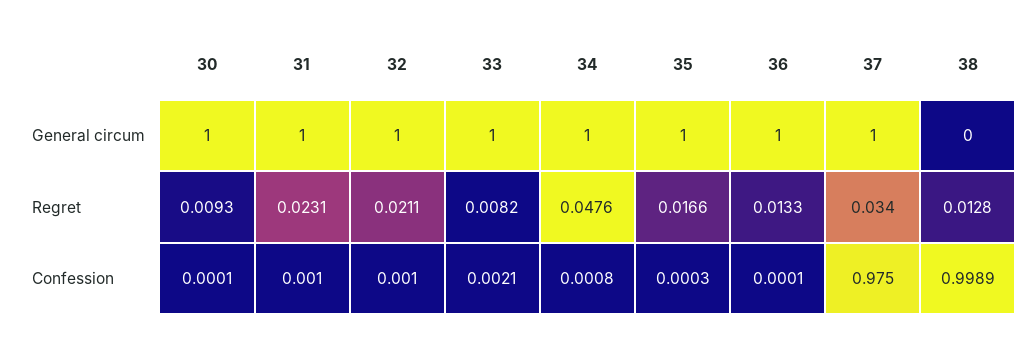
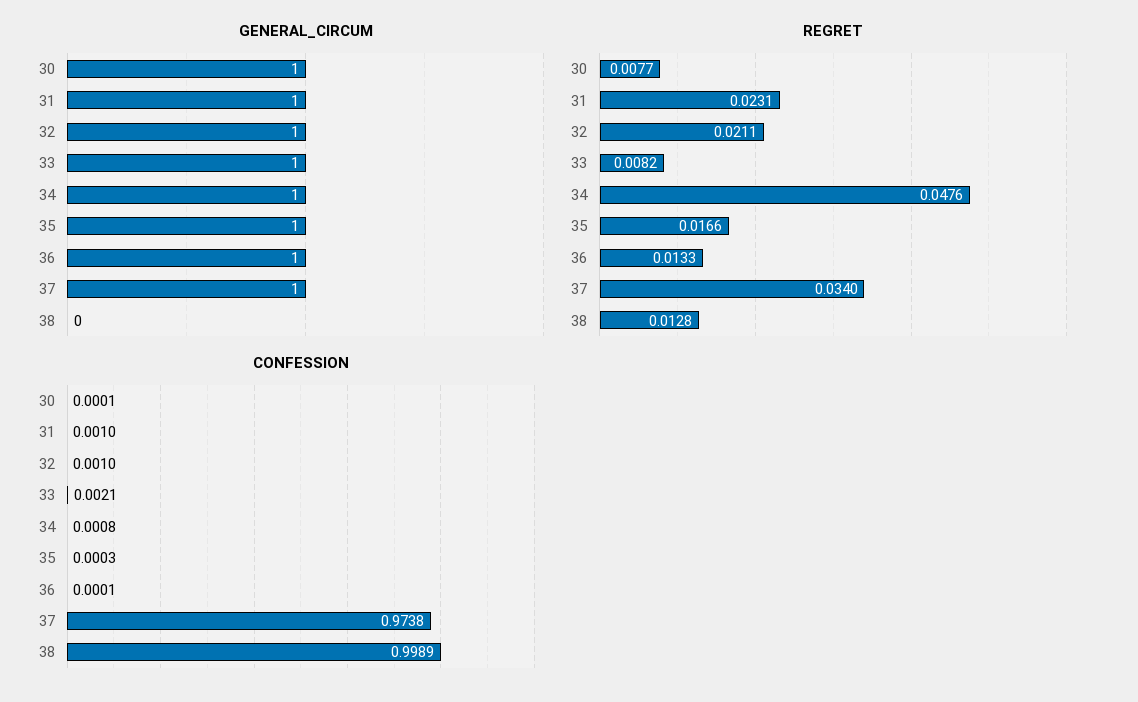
Regret, 30: 0.0093 -> 0.0077
Confession, 37: 0.975 -> 0.9738

